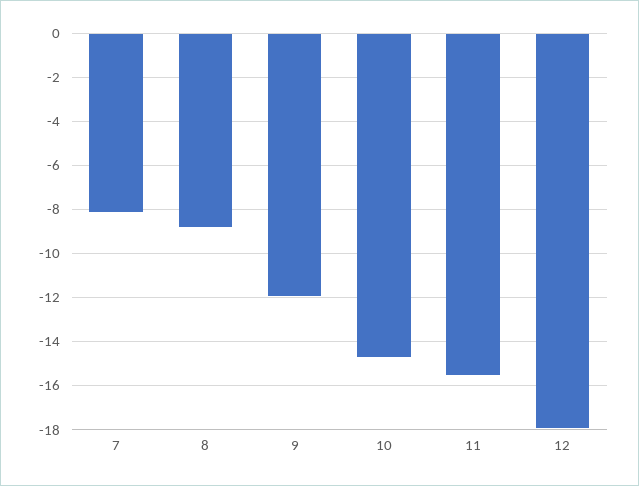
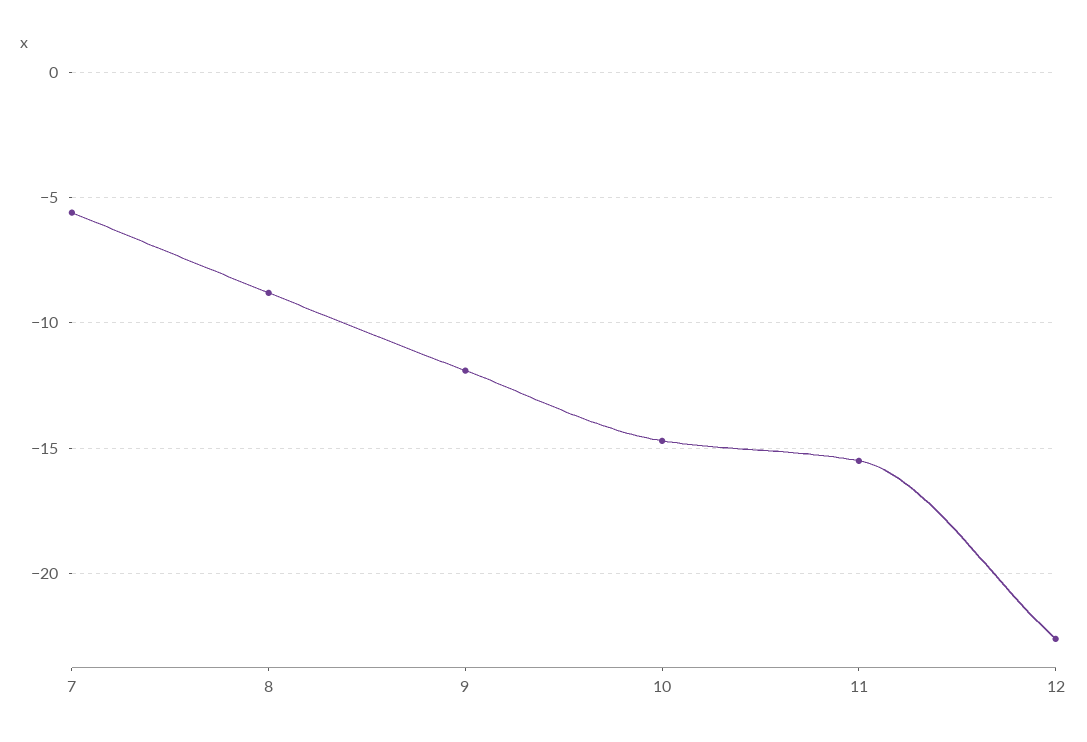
7: -8 -> -5.5
12: -18 -> -22.5

